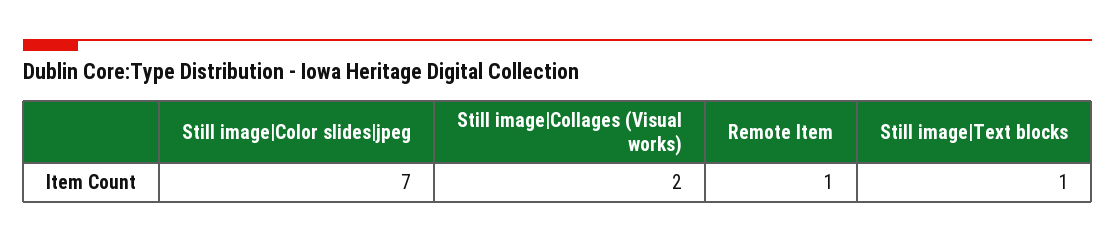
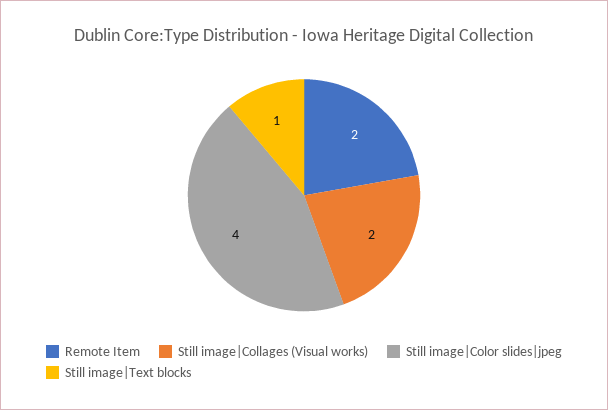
Still image|Color slides|jpeg: 7 -> 4
Remote Item: 1 -> 2

